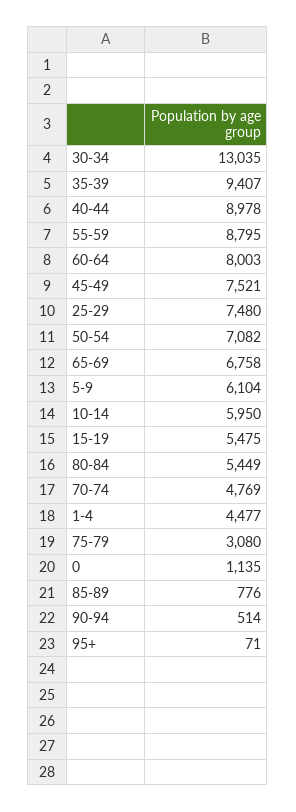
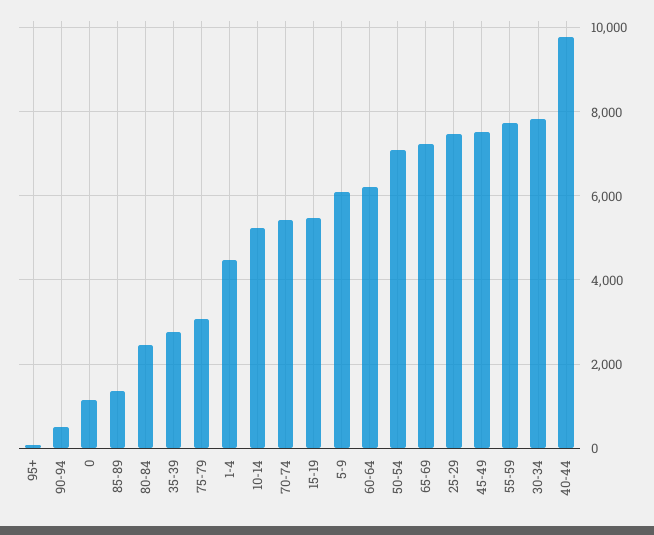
30-34: 13035 -> 7800
35-39: 9407 -> 2800
40-44: 8978 -> 9800
55-59: 8795 -> 7800
60-64: 8003 -> 6200
65-69: 6758 -> 7200
10-14: 5950 -> 5200
80-84: 5449 -> 2400
70-74: 4769 -> 5400
85-89: 776 -> 1400

